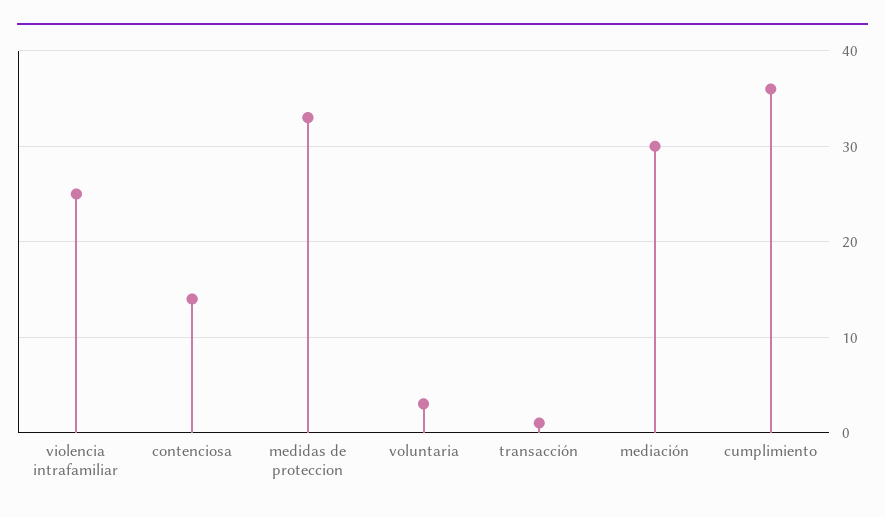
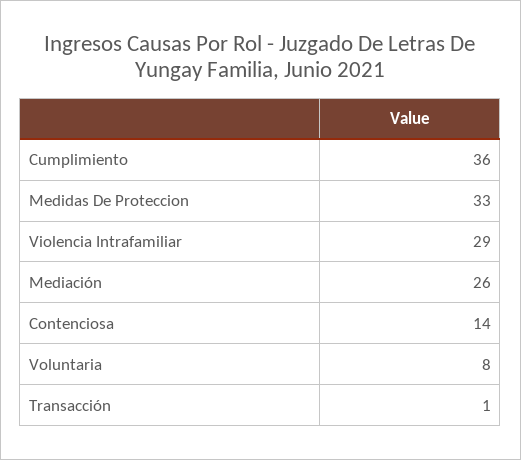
violencia intrafamiliar: 25 -> 29
voluntaria: 3 -> 8
mediación: 30 -> 26

